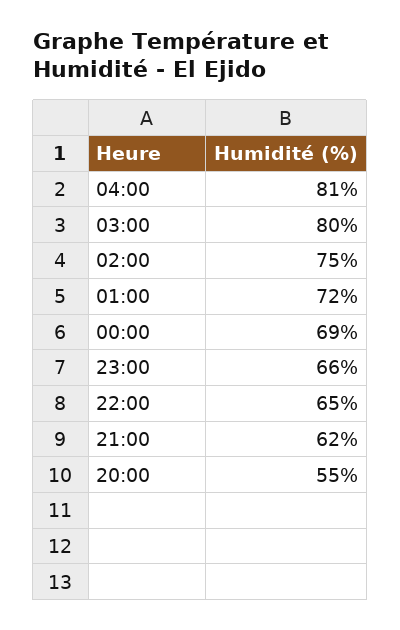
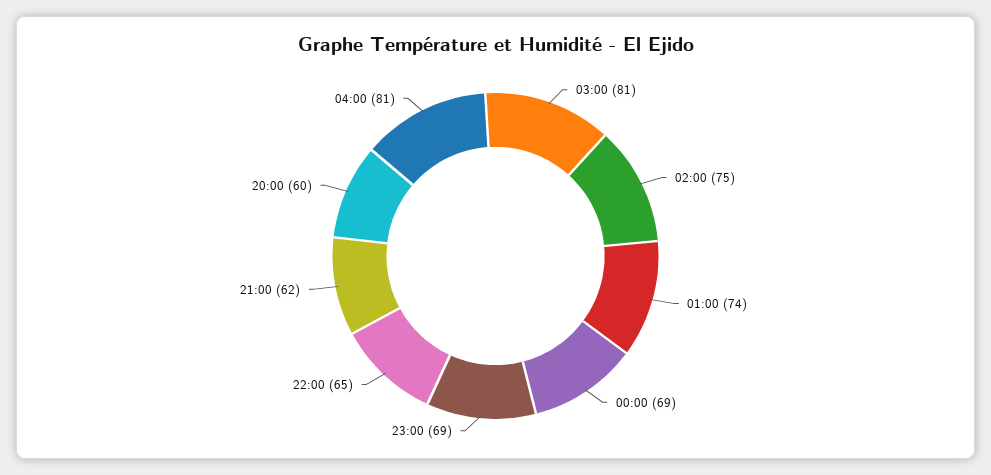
03:00: 80 -> 81
01:00: 72 -> 74
23:00: 66 -> 69
20:00: 55 -> 60

